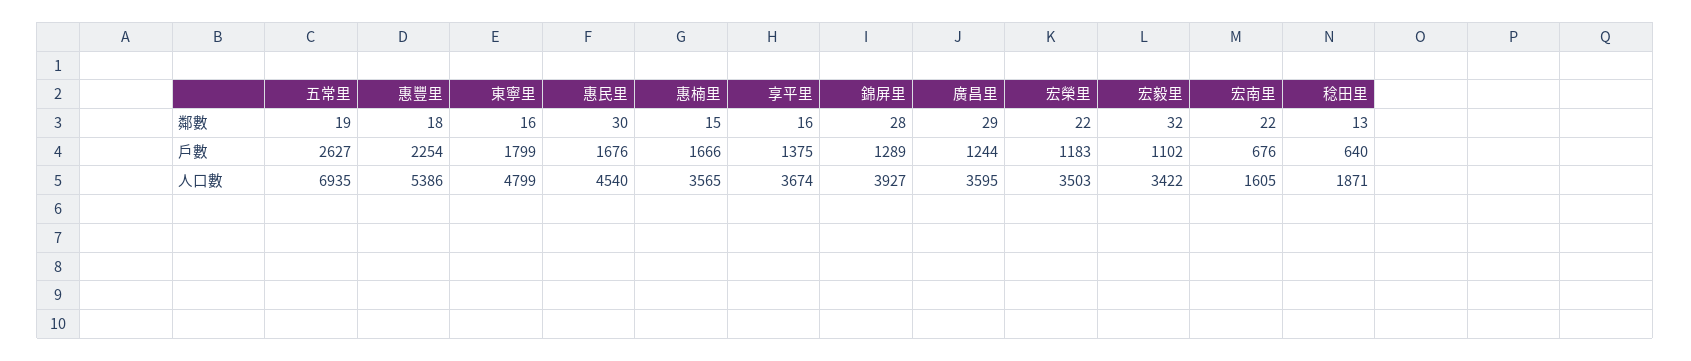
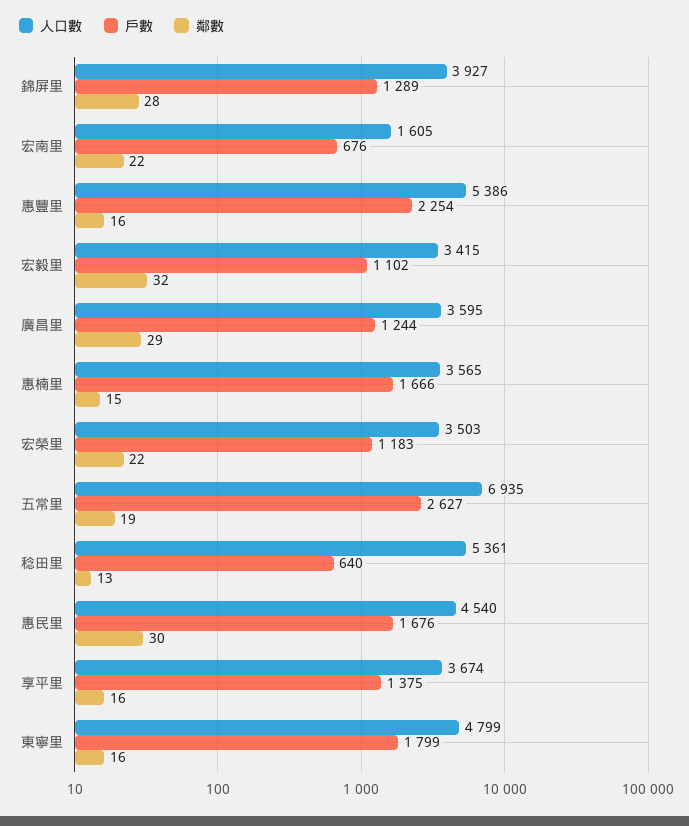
鄰數, 惠豐里: 18 -> 16
人口數, 宏毅里: 3422 -> 3415
人口數, 稔田里: 1871 -> 5361

